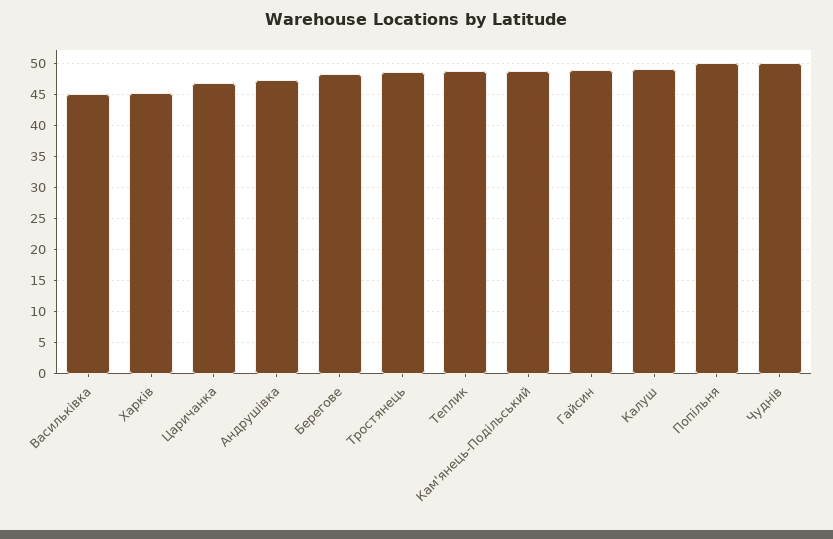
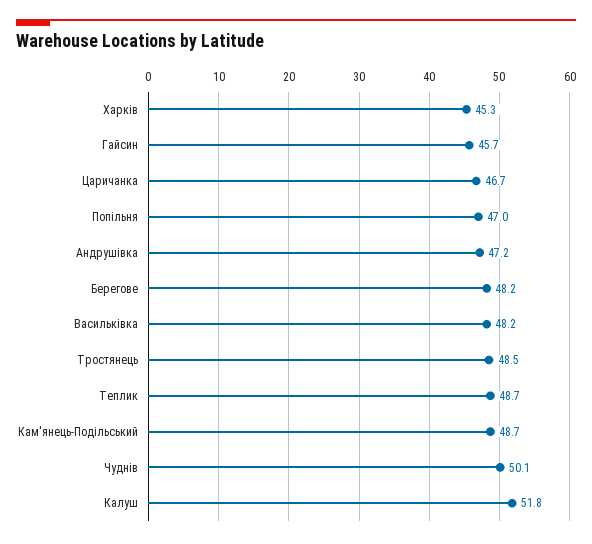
Васильківка: 45 -> 48.2
Гайсин: 49 -> 45.7
Калуш: 49 -> 51.8
Попільня: 50 -> 47

